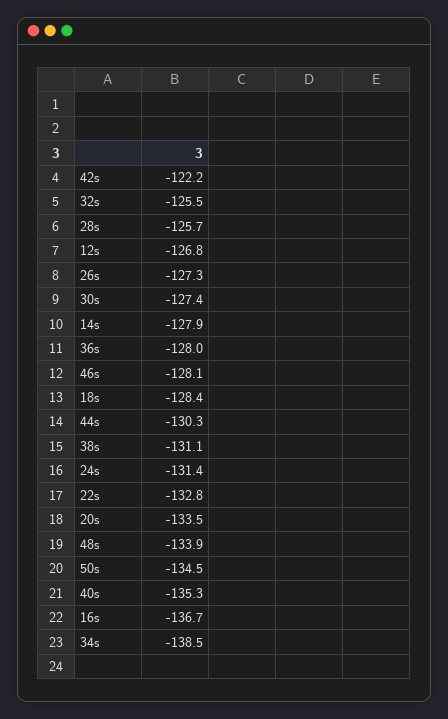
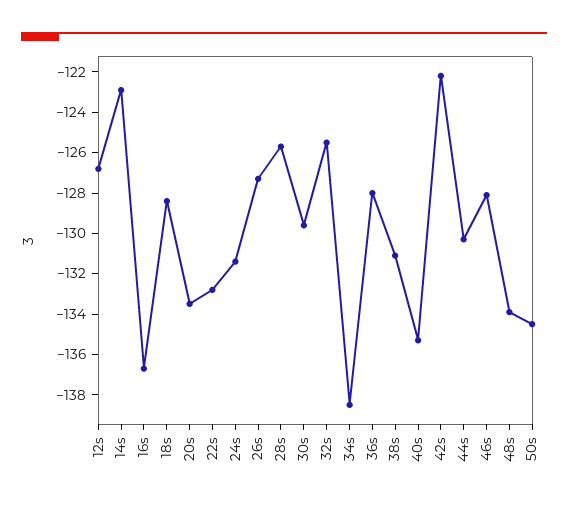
30s: -127.4 -> -129.5
14s: -127.9 -> -123

